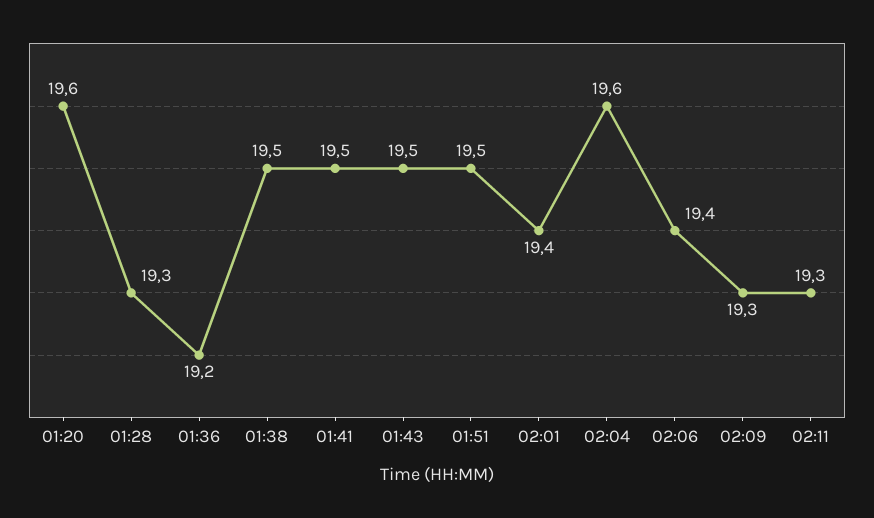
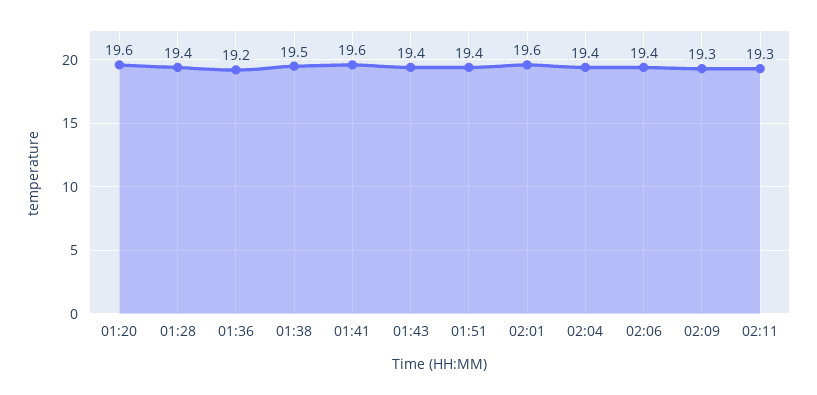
01:28: 19.3 -> 19.4
01:41: 19.5 -> 19.6
01:43: 19.5 -> 19.4
01:51: 19.5 -> 19.4
02:01: 19.4 -> 19.6
02:04: 19.6 -> 19.4

